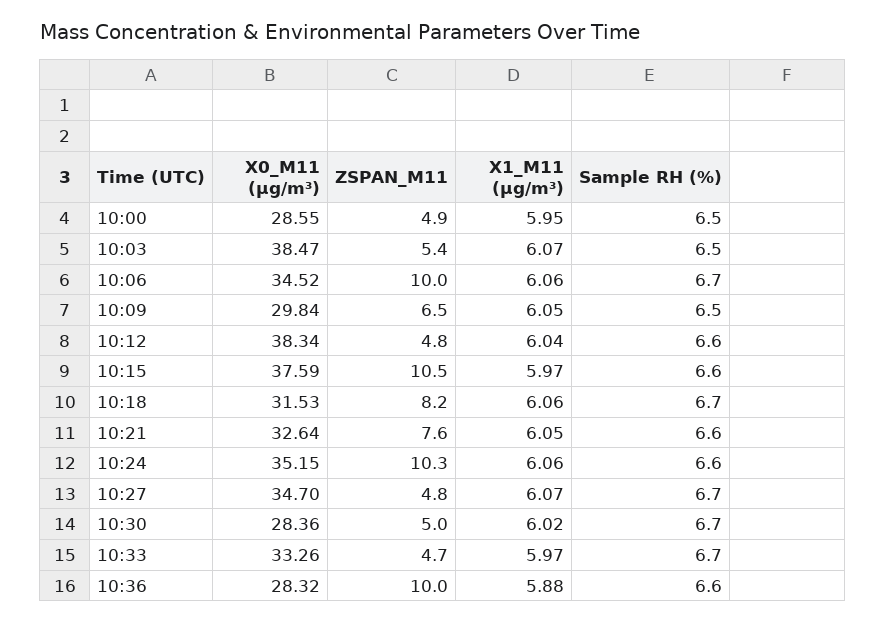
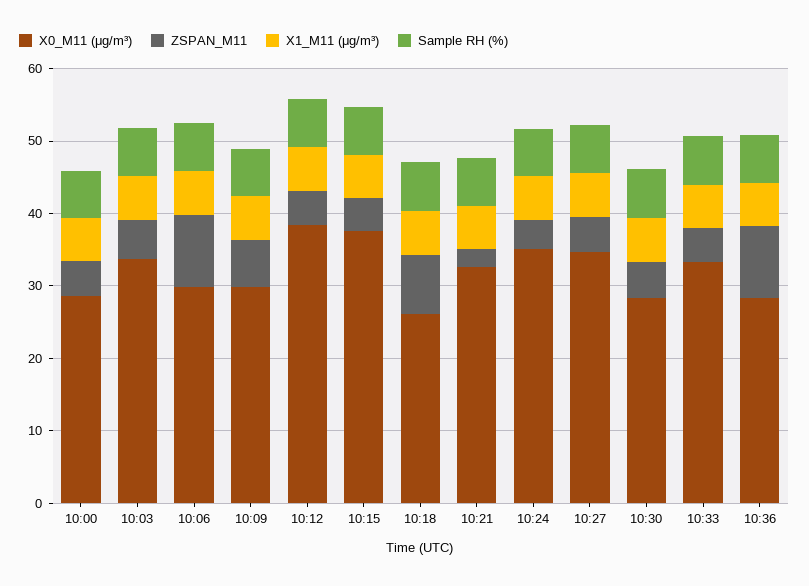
X0_M11 (μg/m³), 10:03: 38.47 -> 34
X0_M11 (μg/m³), 10:06: 34.52 -> 30
ZSPAN_M11, 10:15: 10.5 -> 4
X0_M11 (μg/m³), 10:18: 31.53 -> 26
ZSPAN_M11, 10:21: 7.6 -> 2
ZSPAN_M11, 10:24: 10.3 -> 4

